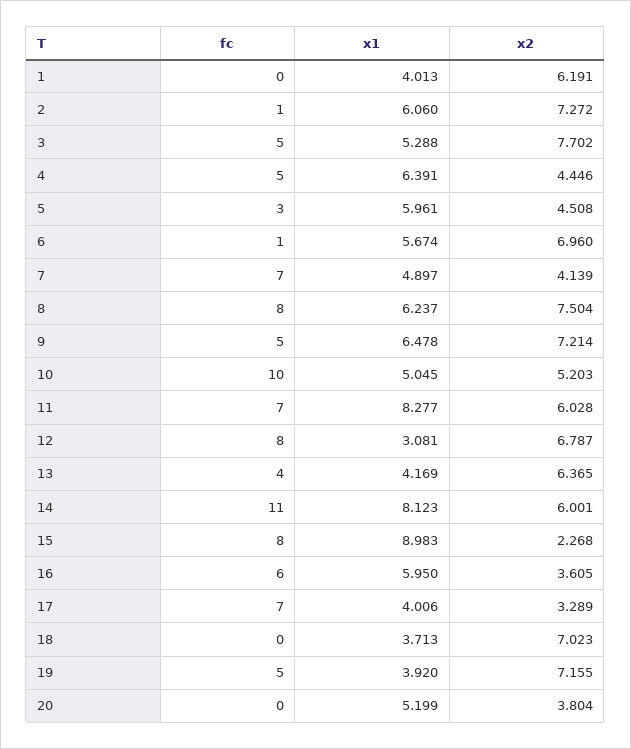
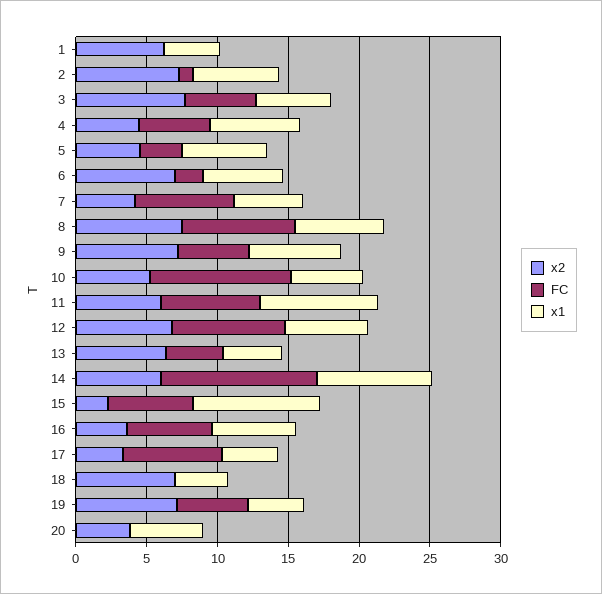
fc, 6: 1 -> 2
x1, 12: 3.081 -> 6
fc, 15: 8 -> 6

